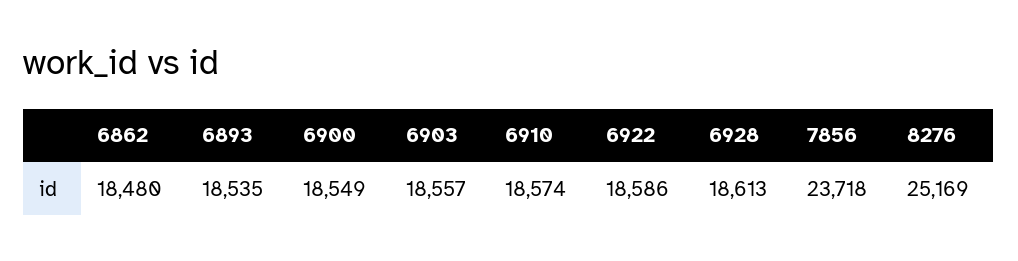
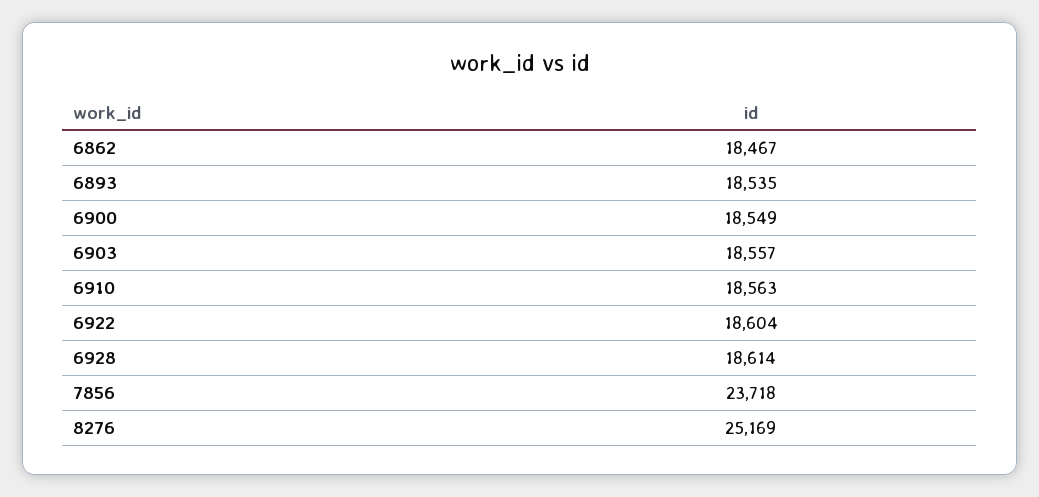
6862: 18480 -> 18467
6910: 18574 -> 18563
6922: 18586 -> 18604
6928: 18613 -> 18614

